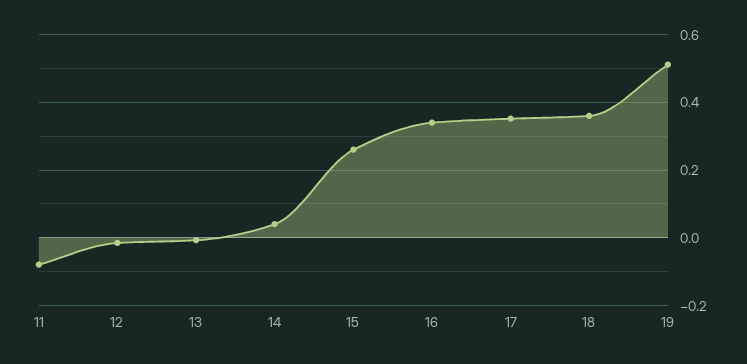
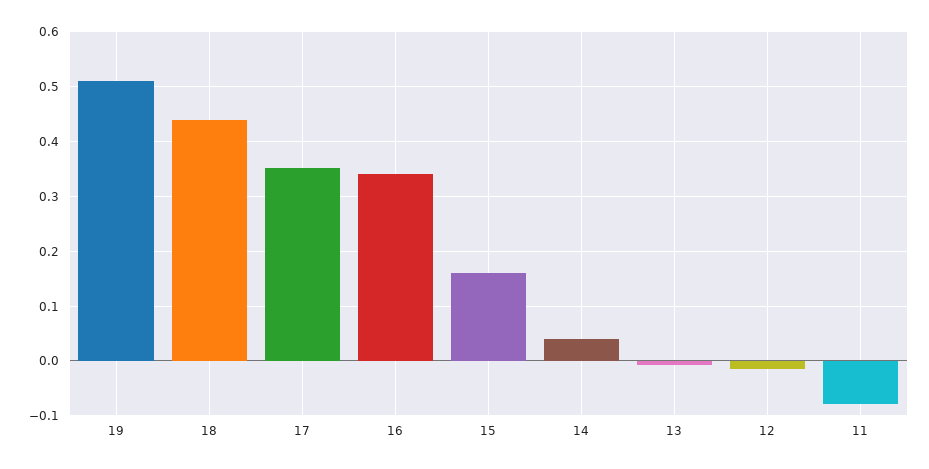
15: 0.26 -> 0.16
18: 0.36 -> 0.44

